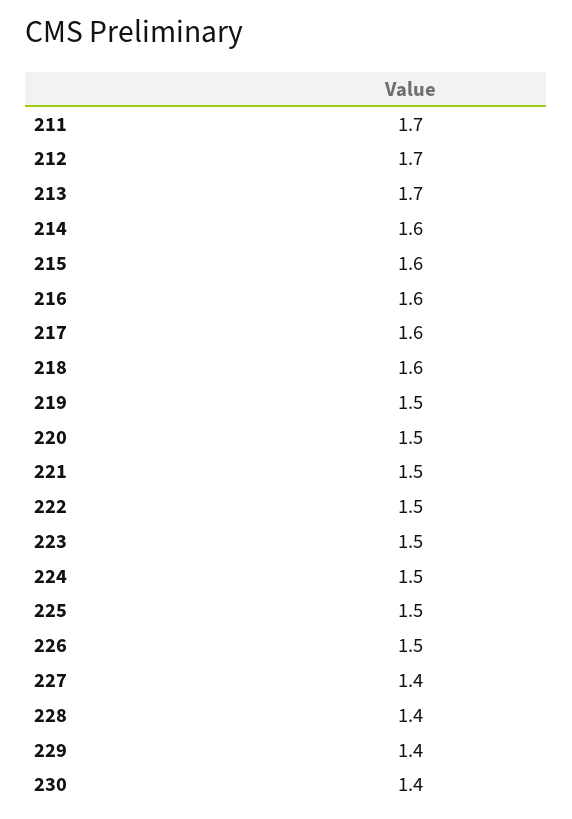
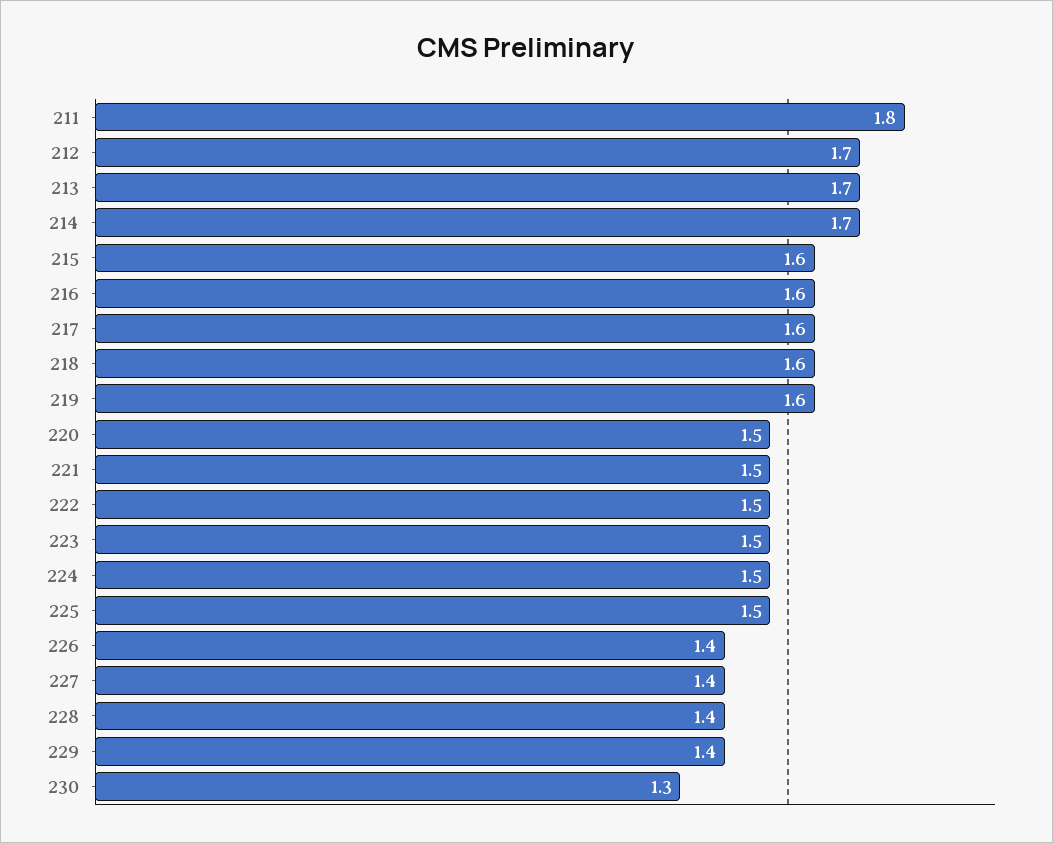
211: 1.7 -> 1.8
214: 1.6 -> 1.7
219: 1.5 -> 1.6
226: 1.5 -> 1.4
230: 1.4 -> 1.3

